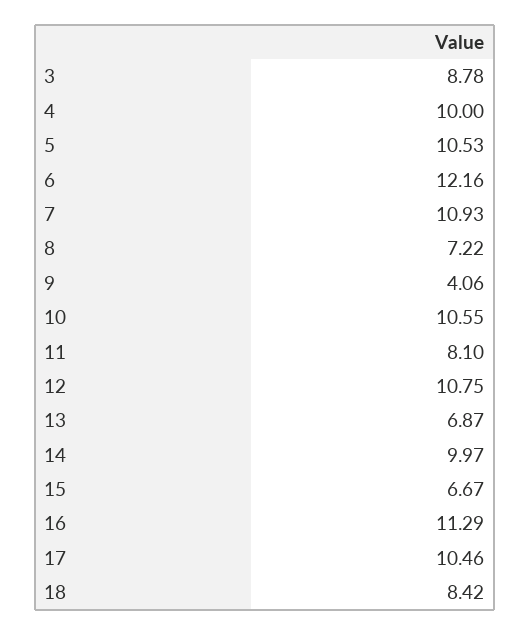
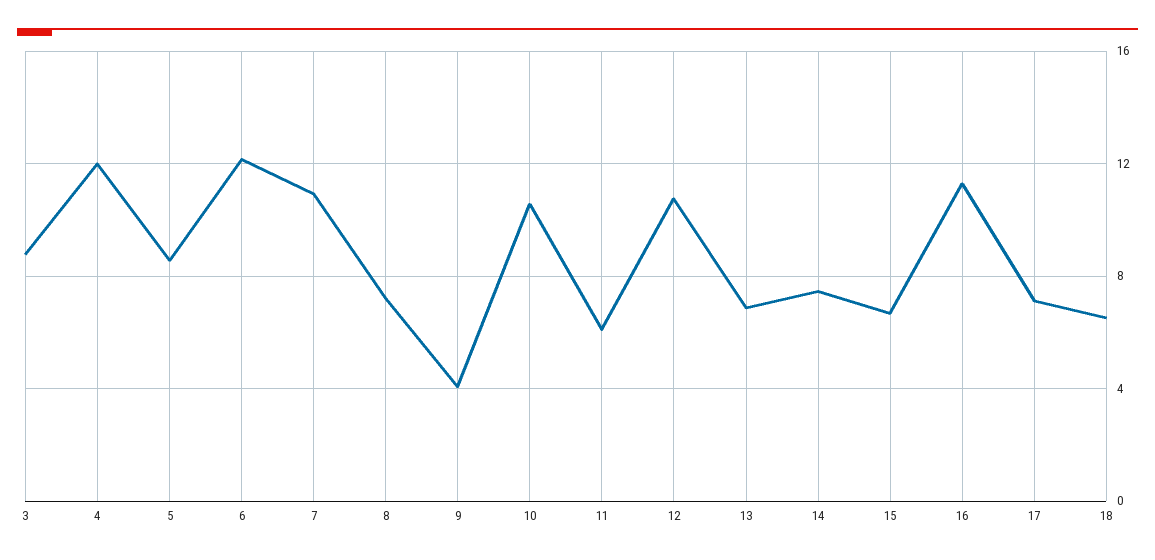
4: 10 -> 12
5: 10.53 -> 8.5
11: 8.1 -> 6
14: 9.97 -> 7.5
17: 10.46 -> 7
18: 8.42 -> 6.5

